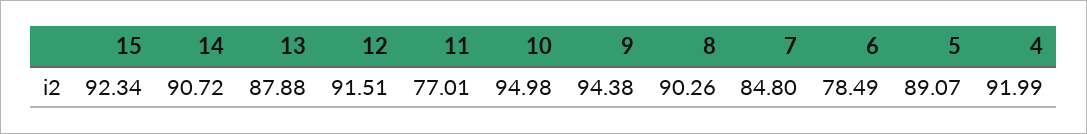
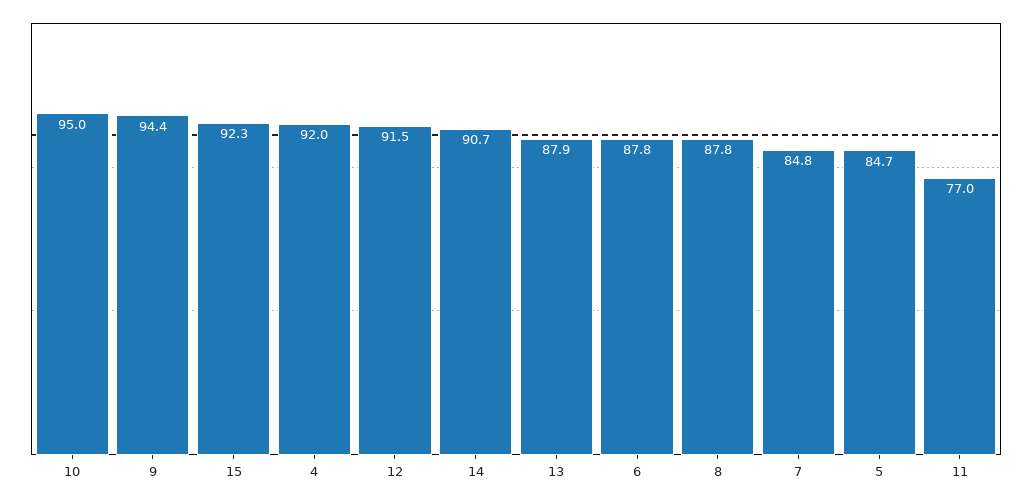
8: 90.26 -> 87.8
6: 78.49 -> 87.8
5: 89.07 -> 84.7

